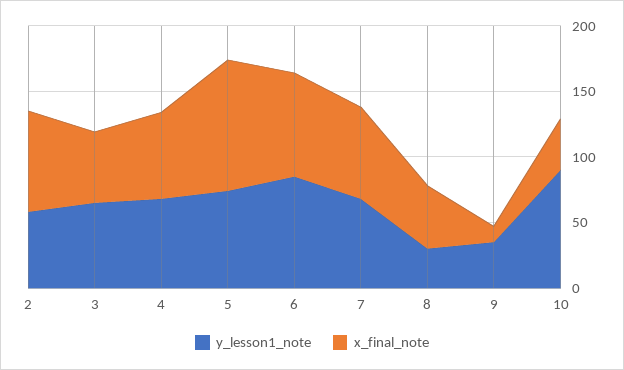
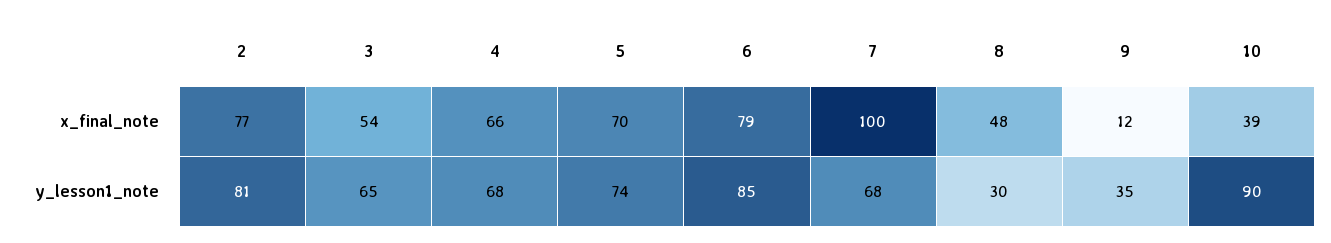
y_lesson1_note, 2: 60 -> 81
x_final_note, 5: 100 -> 70
x_final_note, 7: 70 -> 100

